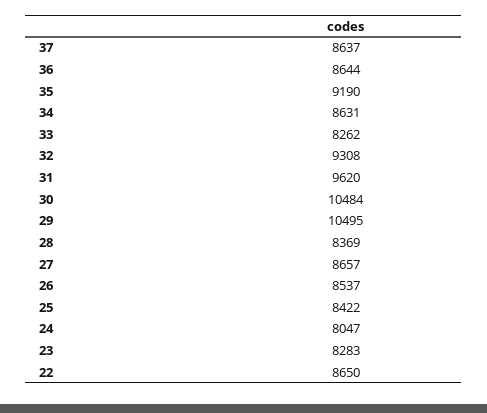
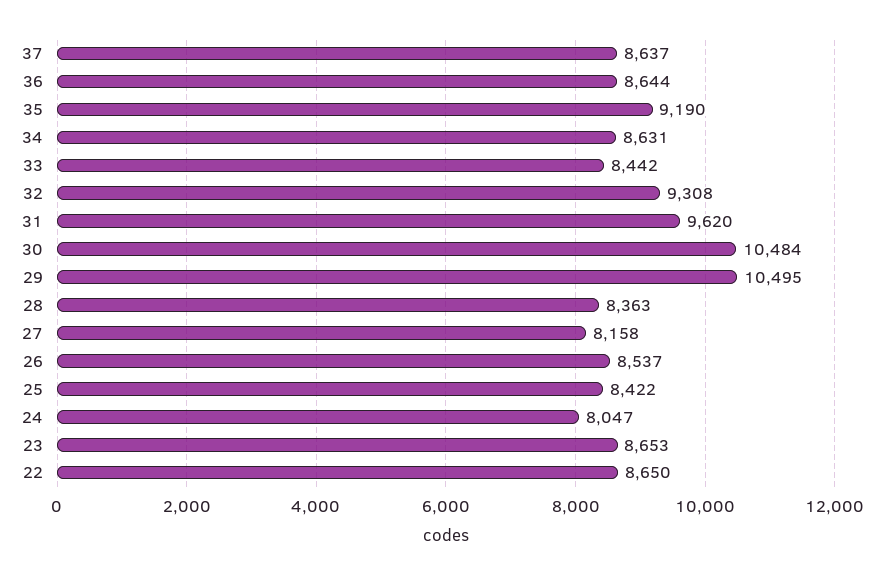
33: 8262 -> 8442
28: 8369 -> 8363
27: 8657 -> 8158
23: 8283 -> 8653

